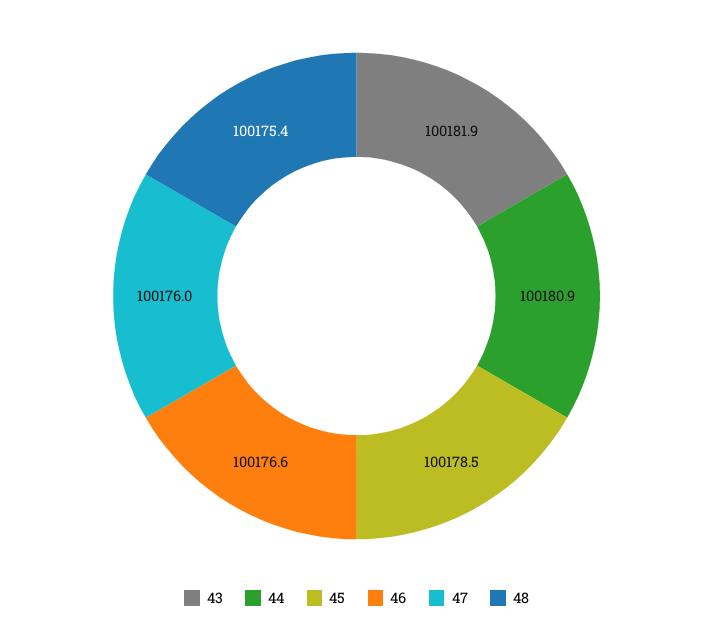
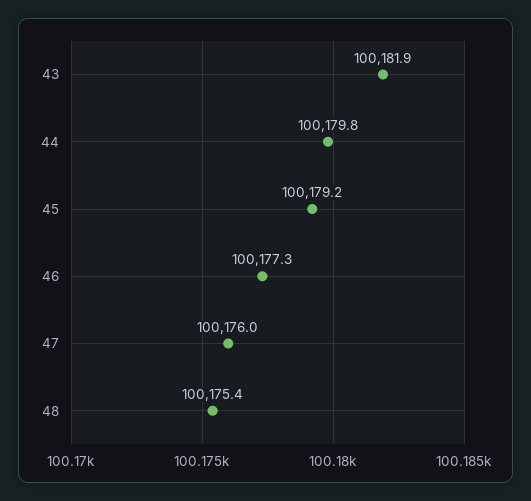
44: 100180.9 -> 100179.8
45: 100178.5 -> 100179.2
46: 100176.6 -> 100177.3

